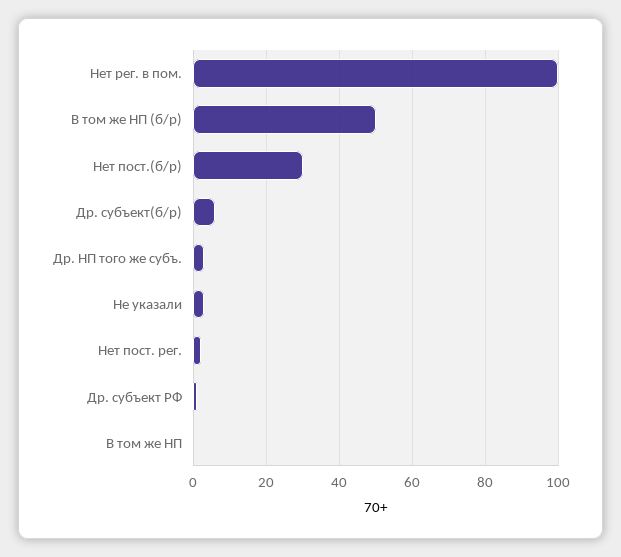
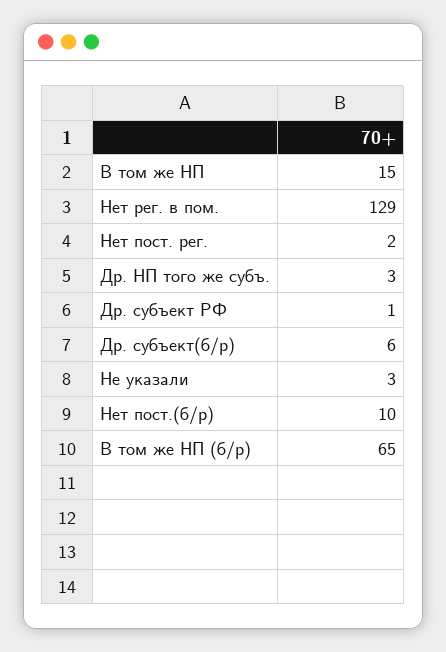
Нет рег. в пом.: 100 -> 129
В том же НП (б/р): 50 -> 65
Нет пост.(б/р): 30 -> 10
В том же НП: 0 -> 15

